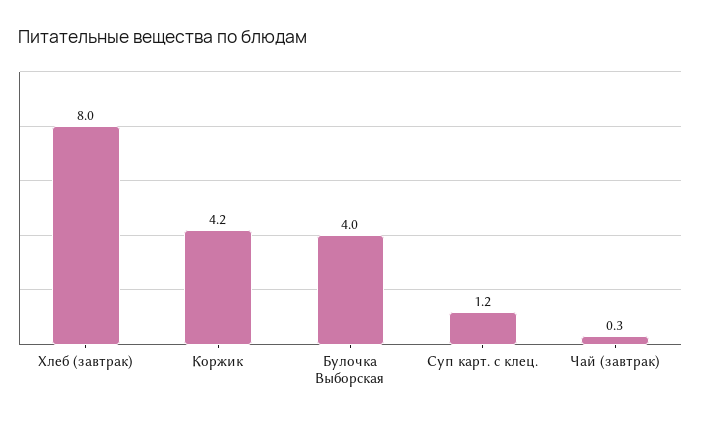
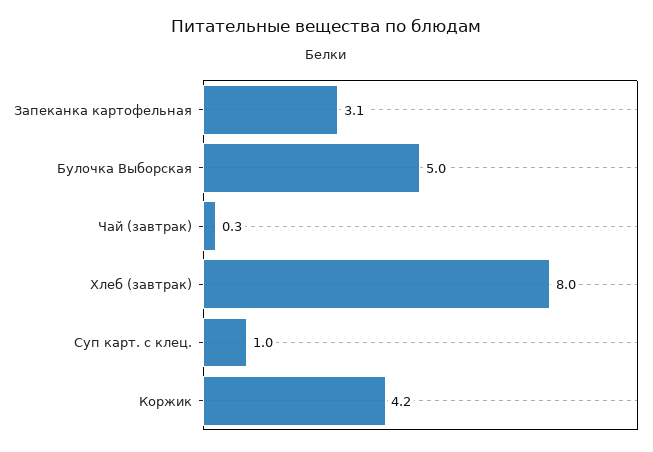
Булочка Выборская: 4 -> 5
Суп карт. с клец.: 1.2 -> 1
Запеканка картофельная: none -> 3.1

